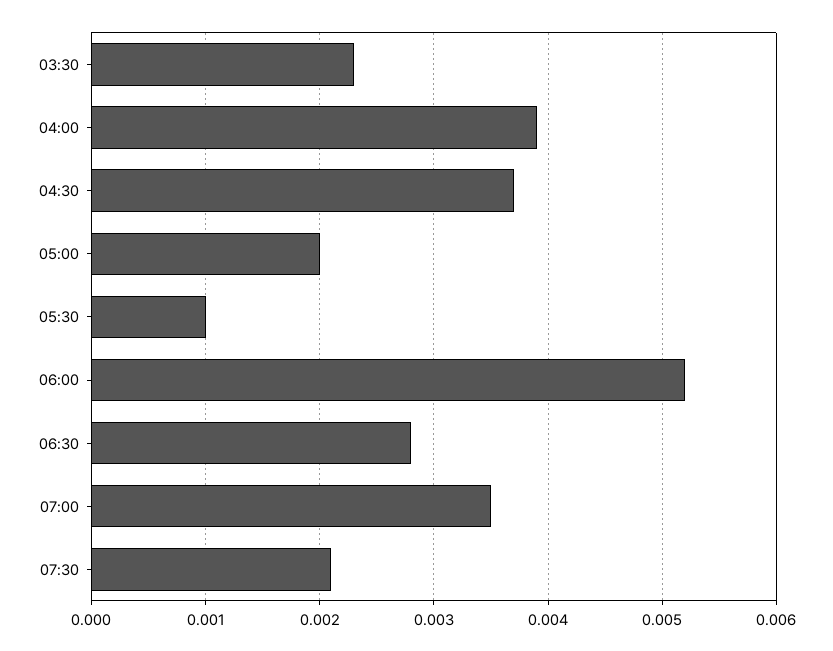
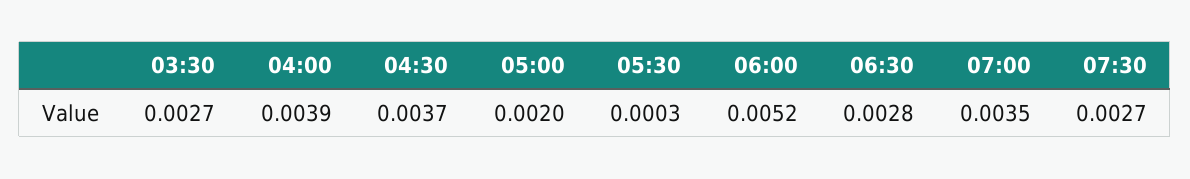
03:30: 0.0023 -> 0.0027
05:30: 0.001 -> 0.0003
07:30: 0.0021 -> 0.0027

